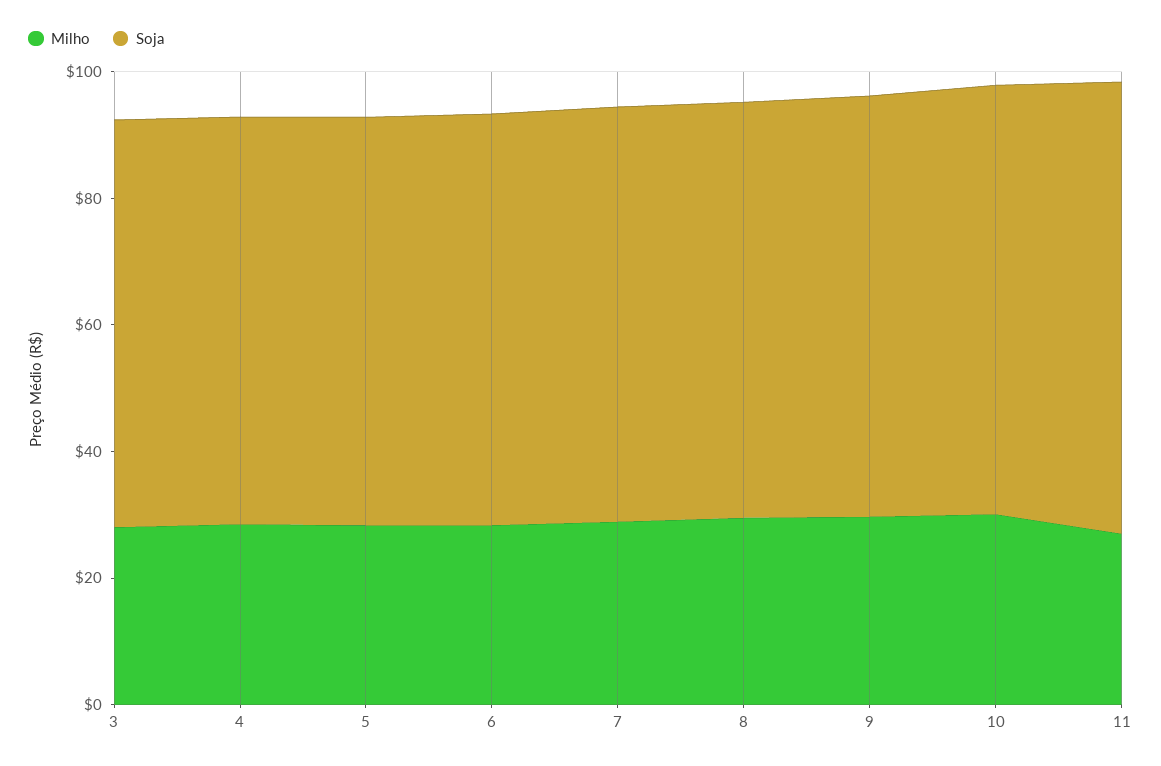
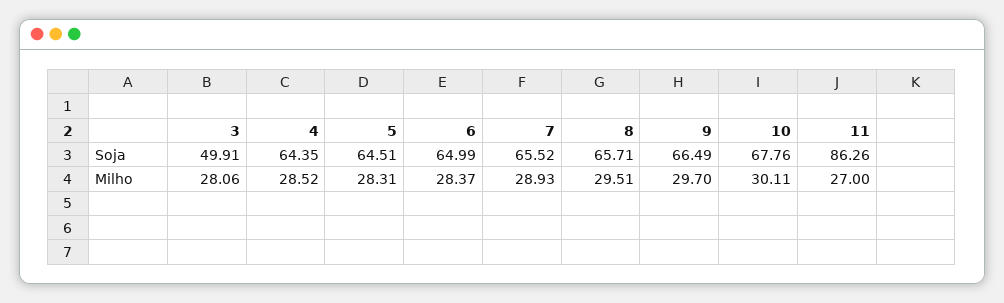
Soja, 3: 65 -> 49.91
Soja, 11: 70 -> 86.26

